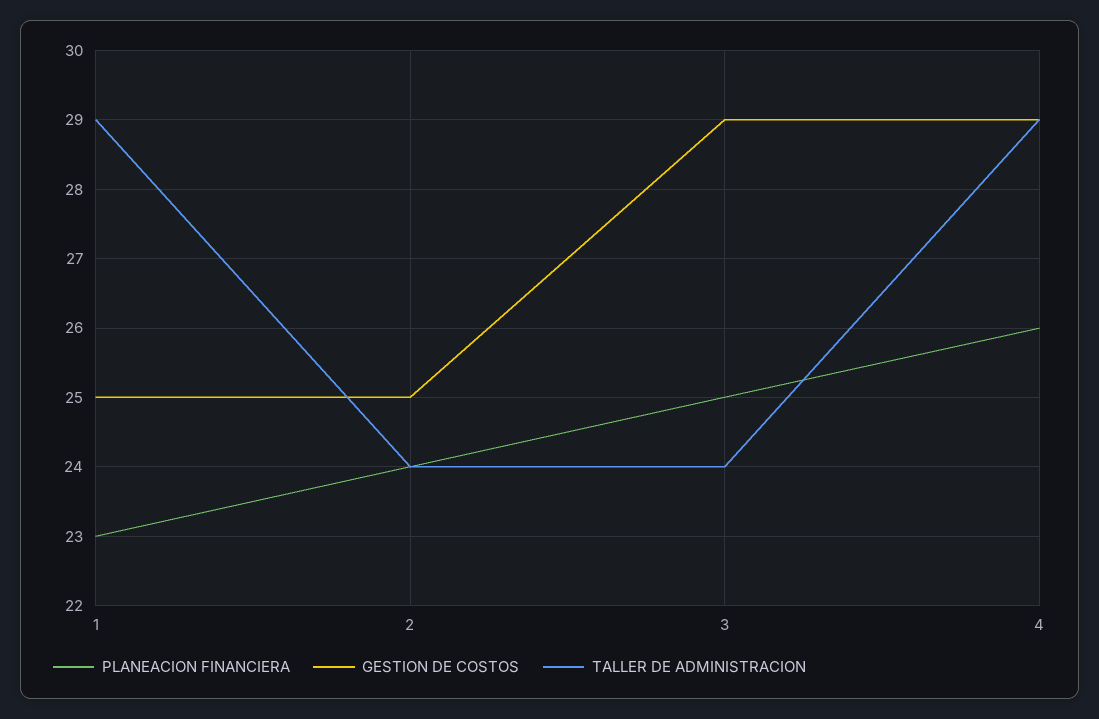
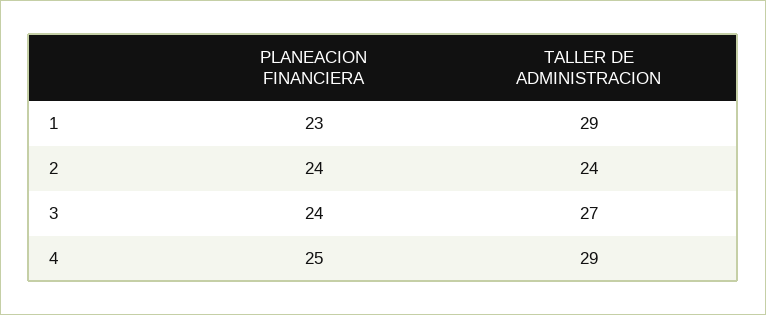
GESTION DE COSTOS, 1: 25 -> none
GESTION DE COSTOS, 2: 25 -> none
PLANEACION FINANCIERA, 3: 25 -> 24
GESTION DE COSTOS, 3: 29 -> none
TALLER DE ADMINISTRACION, 3: 24 -> 27
PLANEACION FINANCIERA, 4: 26 -> 25
GESTION DE COSTOS, 4: 29 -> none

